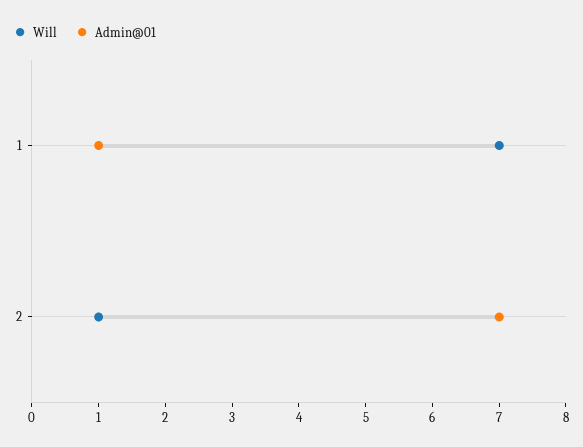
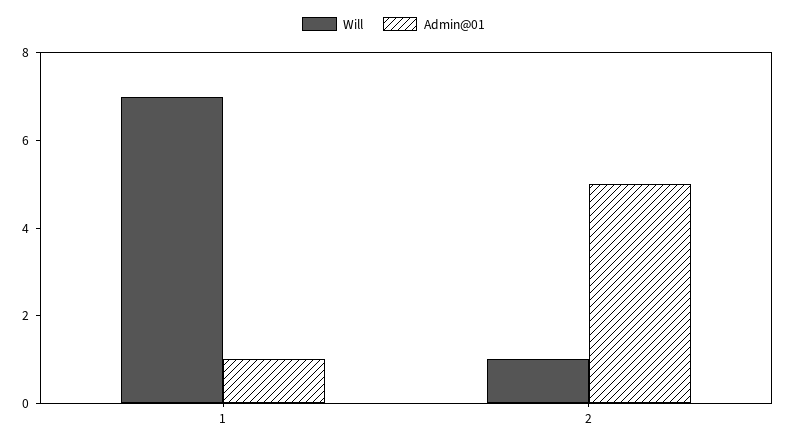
Admin@01, 2: 7 -> 5

